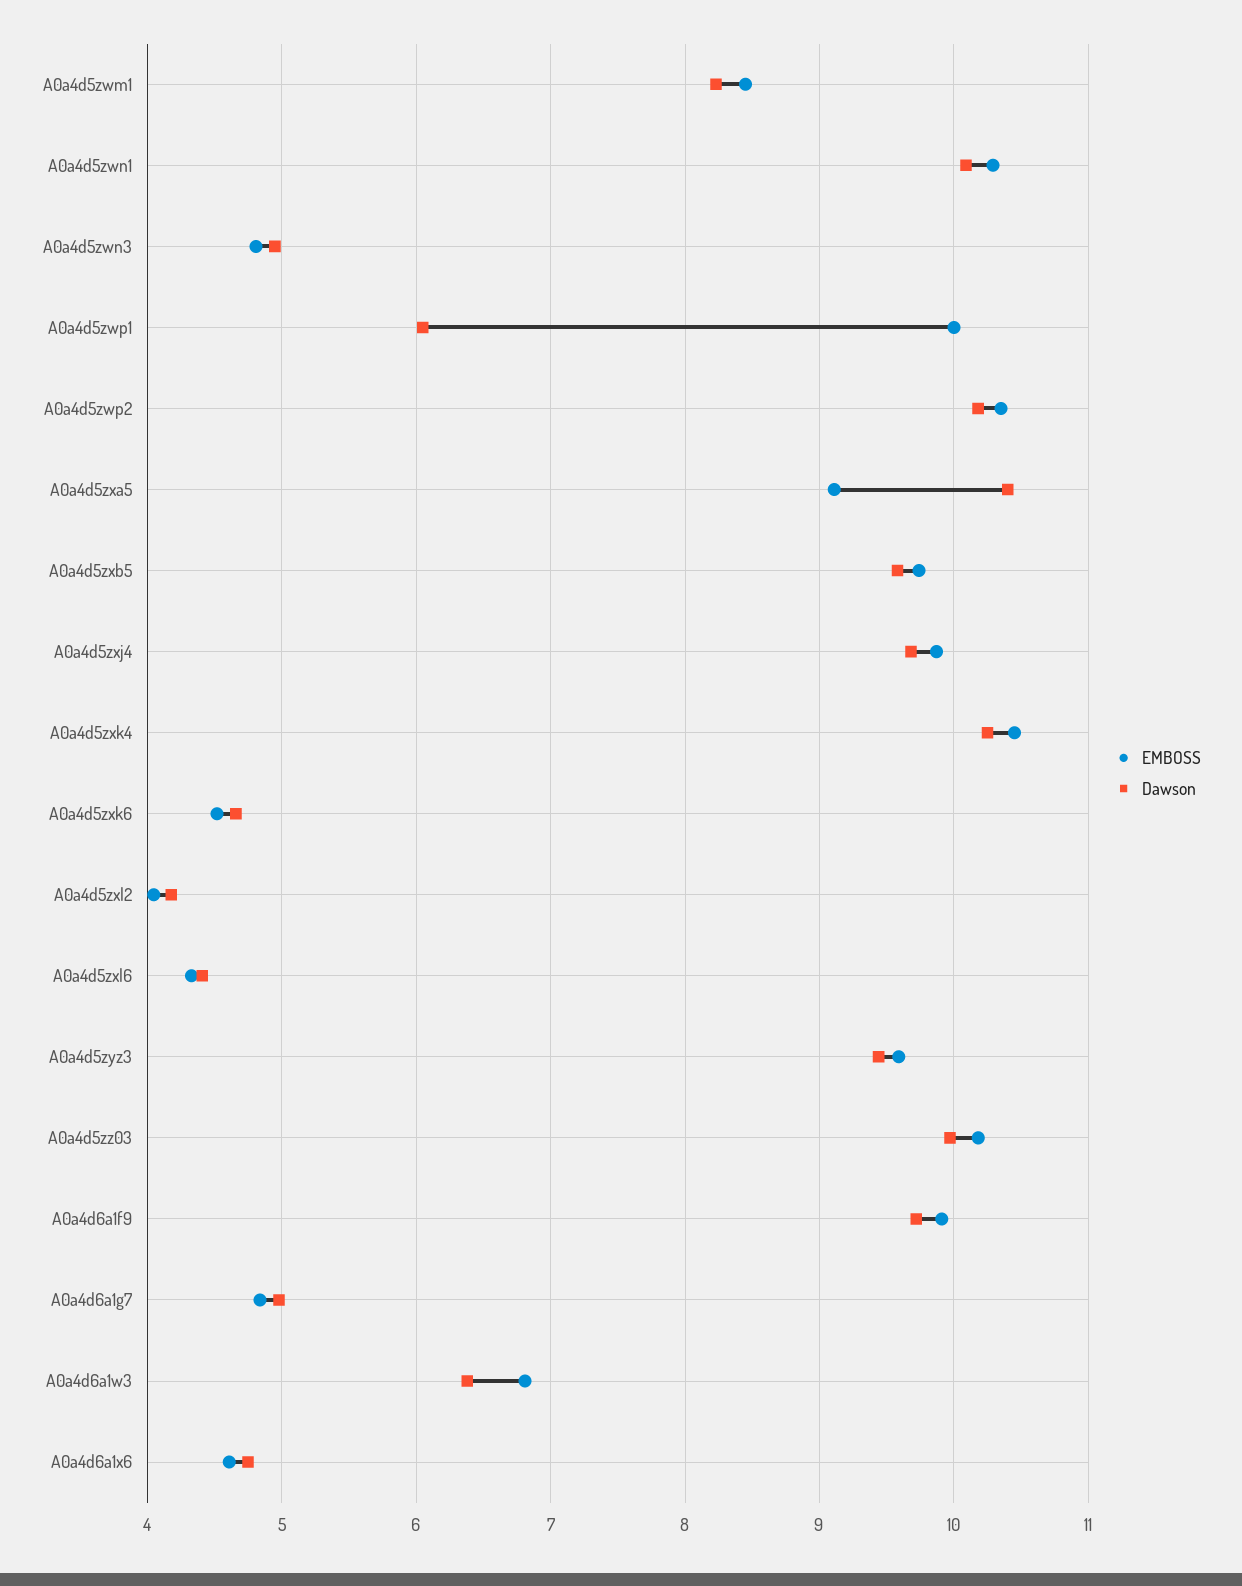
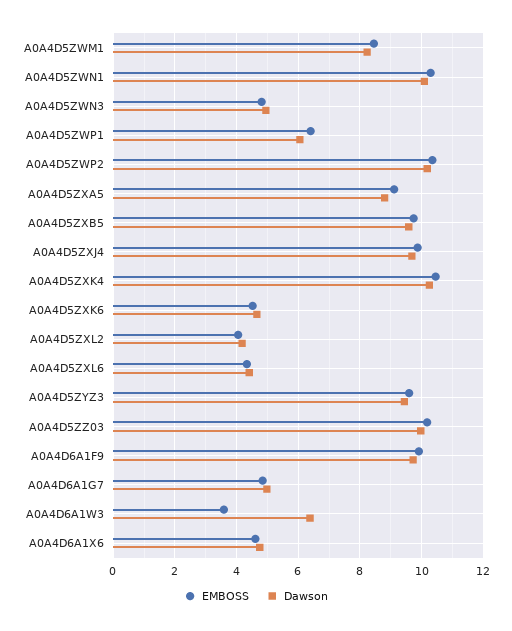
EMBOSS, A0a4d5zwp1: 10 -> 6.4
Dawson, A0a4d5zxa5: 10.4 -> 8.8
EMBOSS, A0a4d6a1w3: 6.8 -> 3.6

